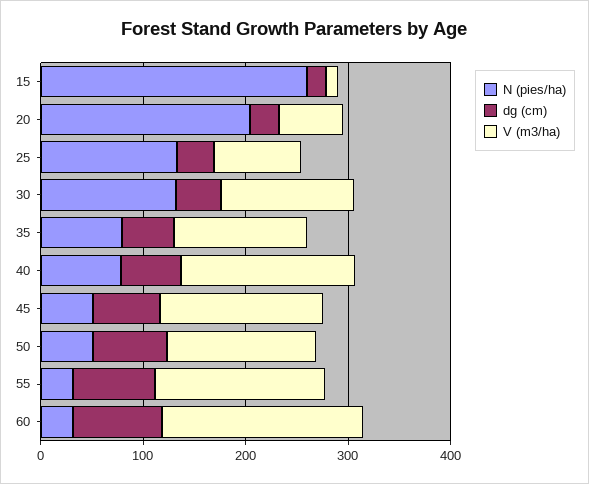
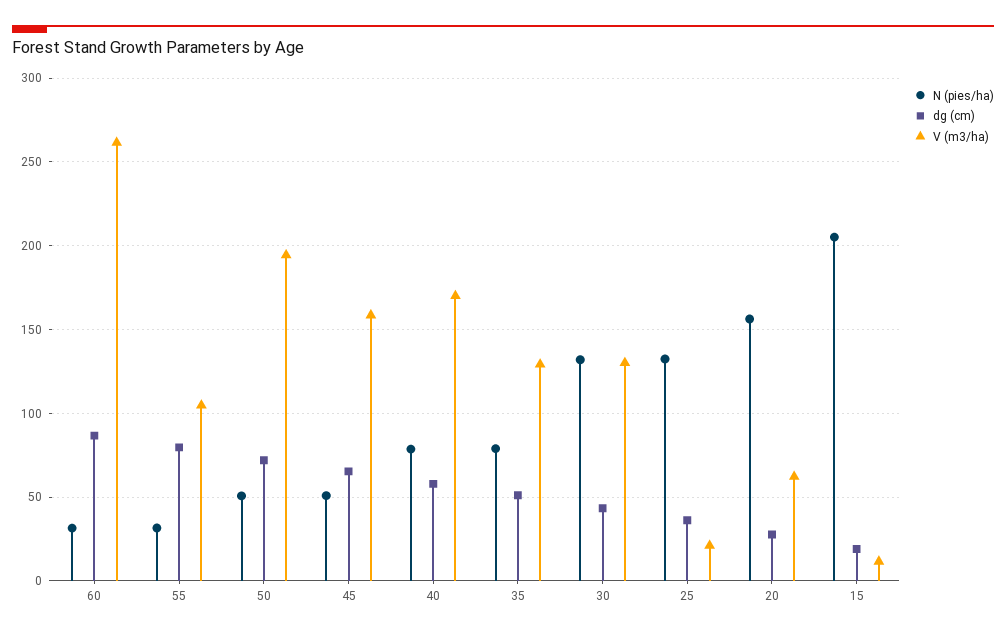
N (pies/ha), 15: 260 -> 205
N (pies/ha), 20: 200 -> 155
V (m3/ha), 25: 80 -> 20
V (m3/ha), 50: 140 -> 195
V (m3/ha), 55: 160 -> 105
V (m3/ha), 60: 200 -> 260

